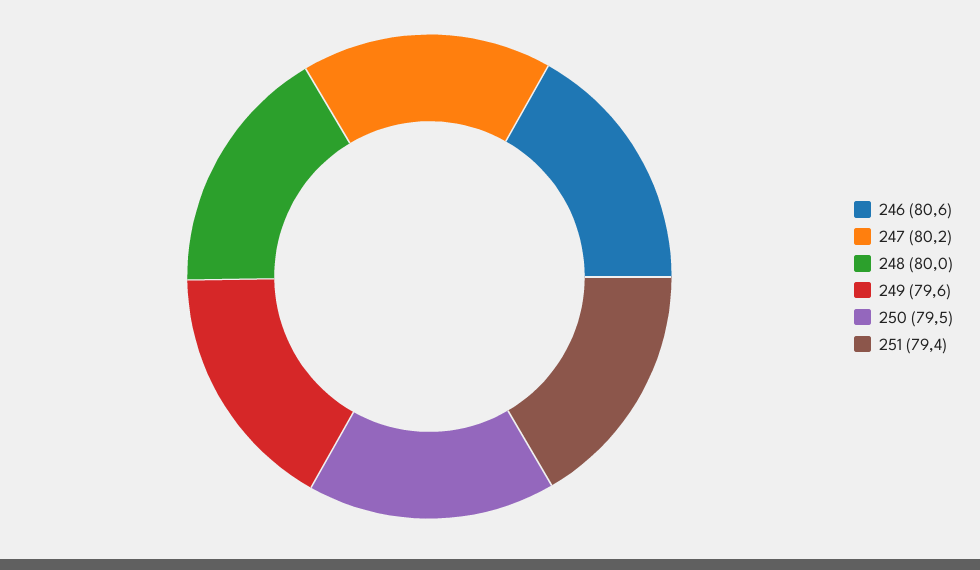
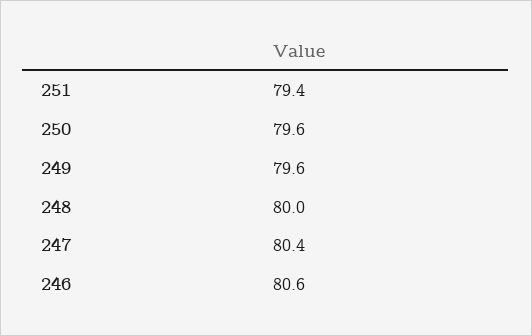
247: 80.2 -> 80.4
250: 79.5 -> 79.6

